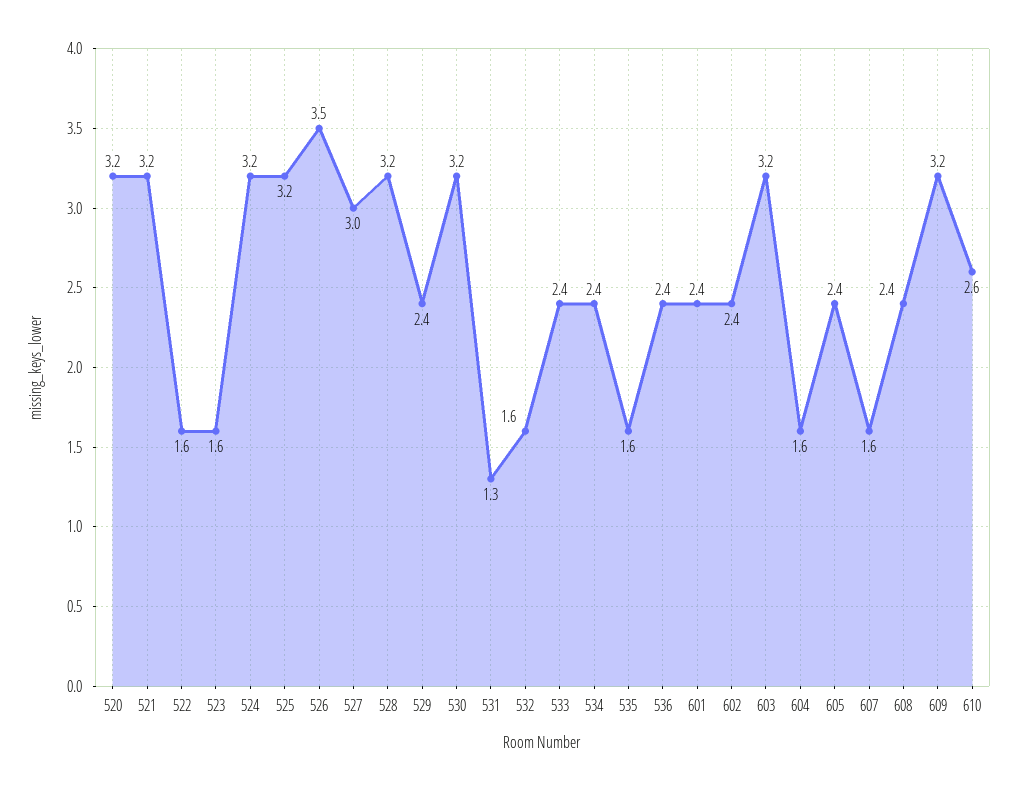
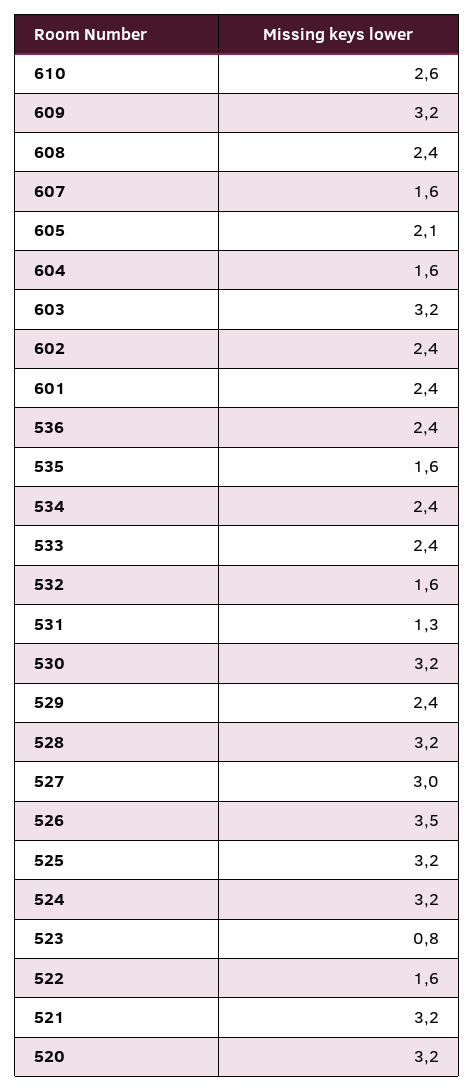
523: 1.6 -> 0.8
605: 2.4 -> 2.1

